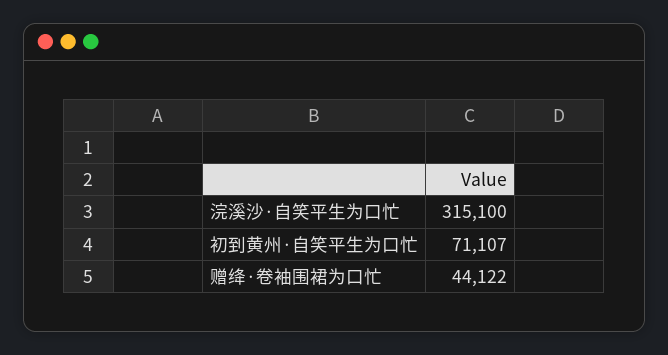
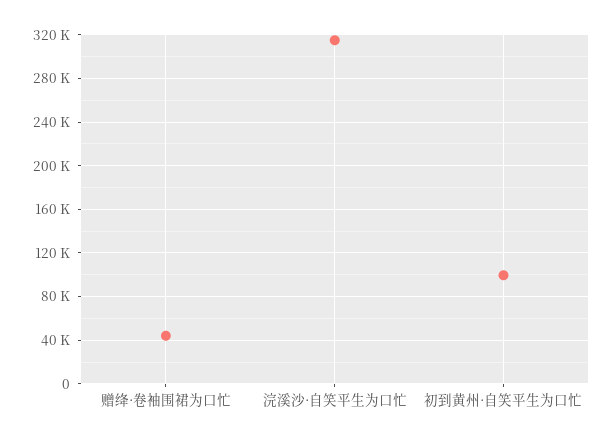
初到黄州·自笑平生为口忙: 71107 -> 100000

